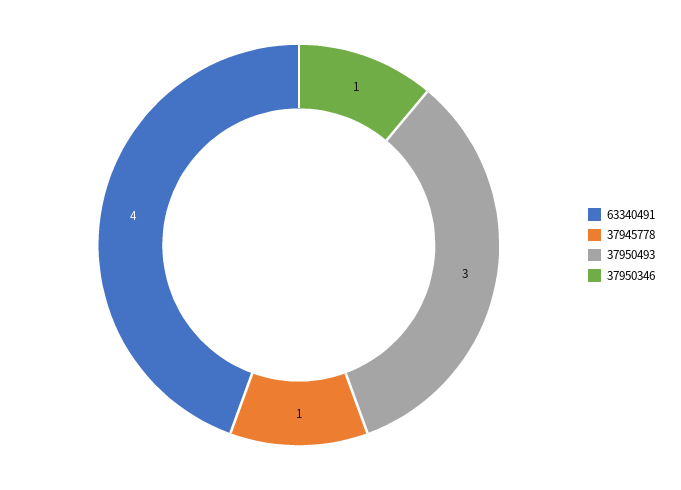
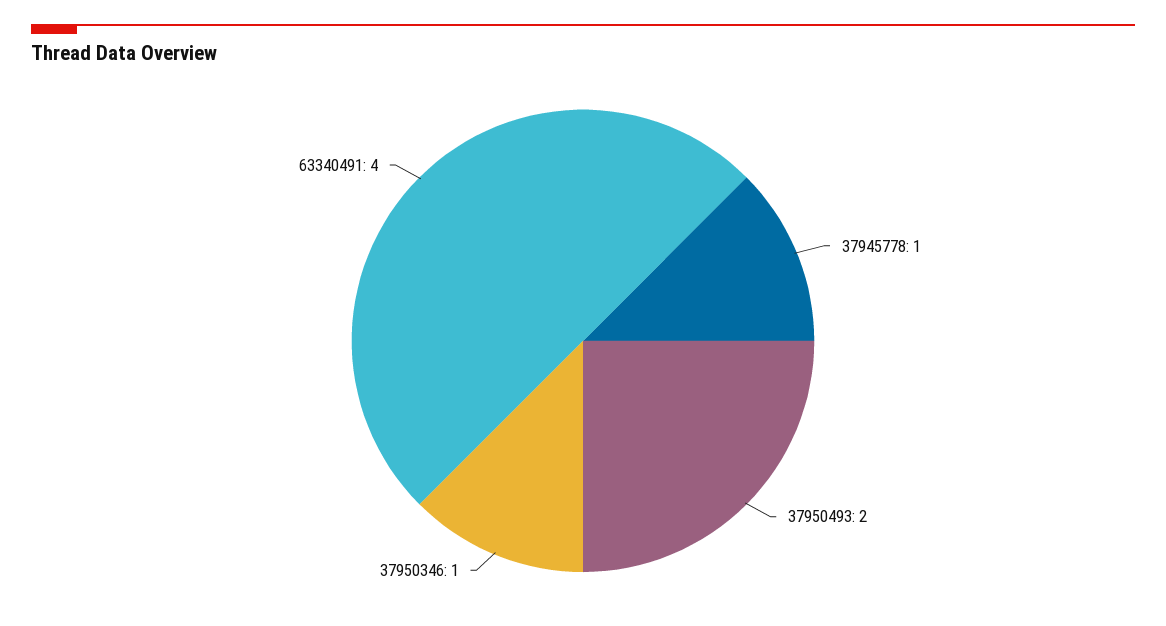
37950493: 3 -> 2

